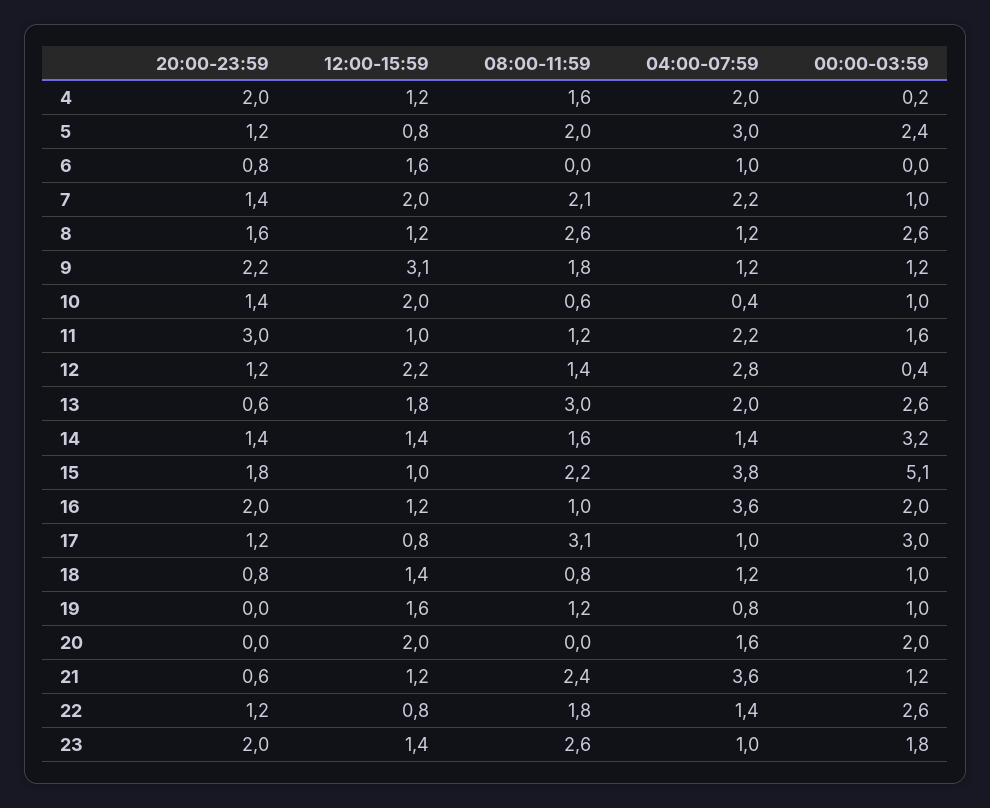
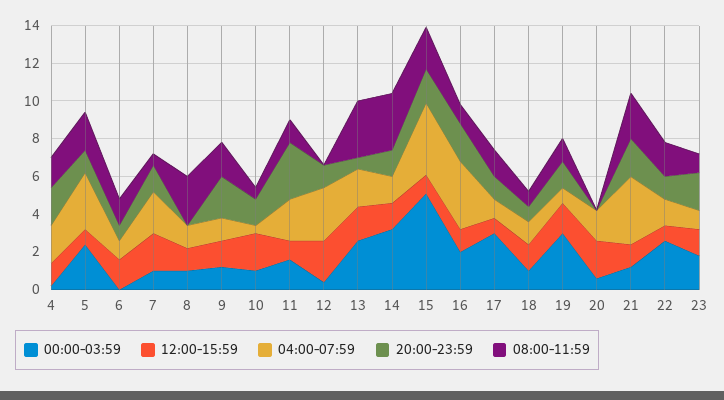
08:00-11:59, 6: 0 -> 1.5
08:00-11:59, 7: 2.1 -> 0.5
20:00-23:59, 8: 1.6 -> 0
00:00-03:59, 8: 2.6 -> 1
12:00-15:59, 9: 3.1 -> 1.5
08:00-11:59, 12: 1.4 -> 0
08:00-11:59, 14: 1.6 -> 3
08:00-11:59, 17: 3.1 -> 1.5
20:00-23:59, 19: 0 -> 1.5
00:00-03:59, 19: 1 -> 3
00:00-03:59, 20: 2 -> 0.5
20:00-23:59, 21: 0.6 -> 2
08:00-11:59, 23: 2.6 -> 1

